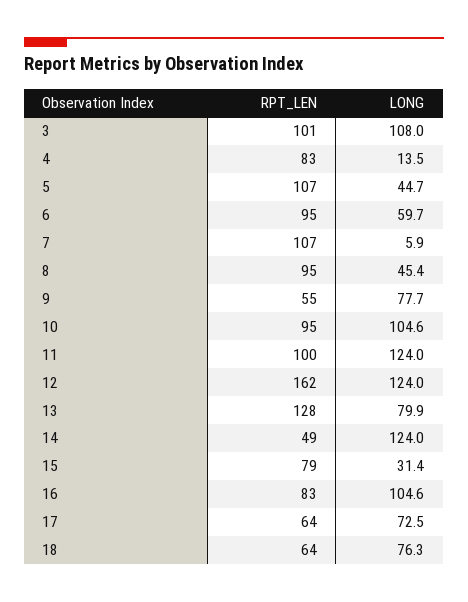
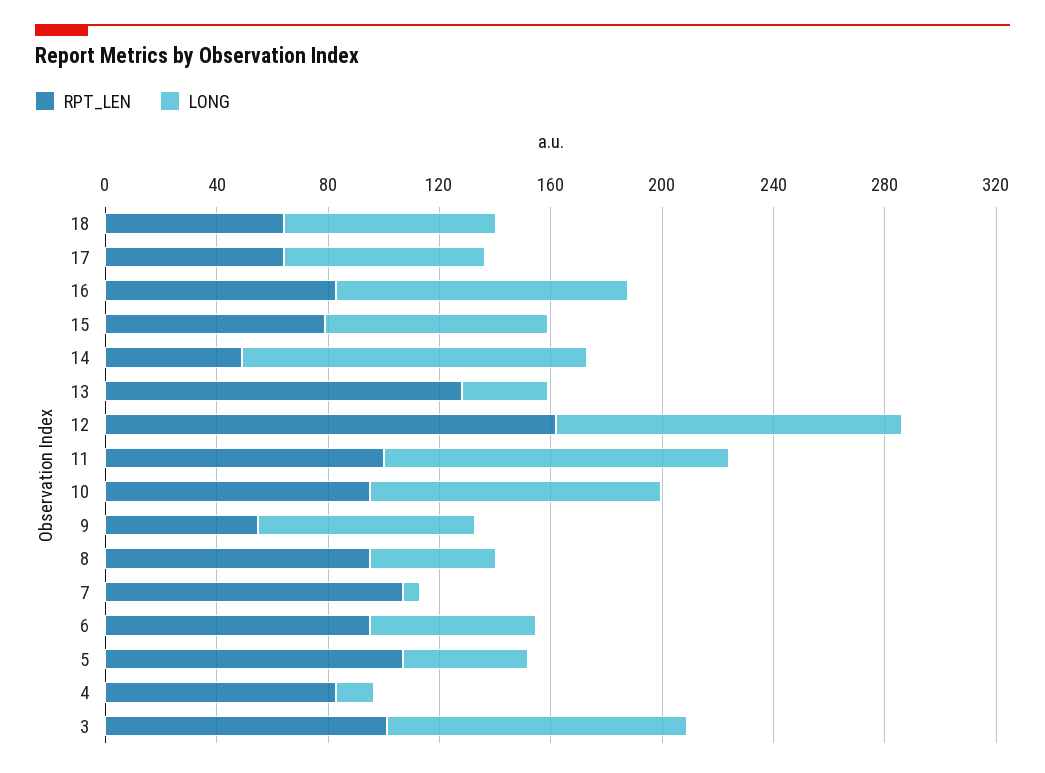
LONG, 13: 79.9 -> 30
LONG, 15: 31.4 -> 80

